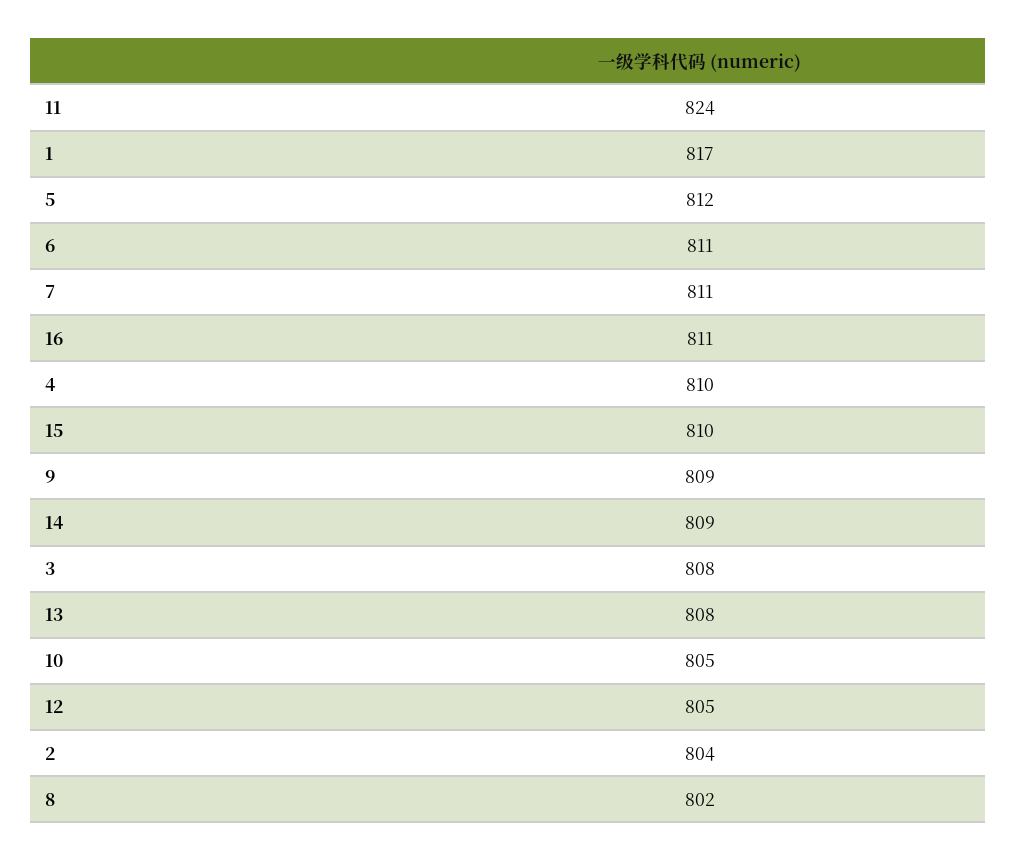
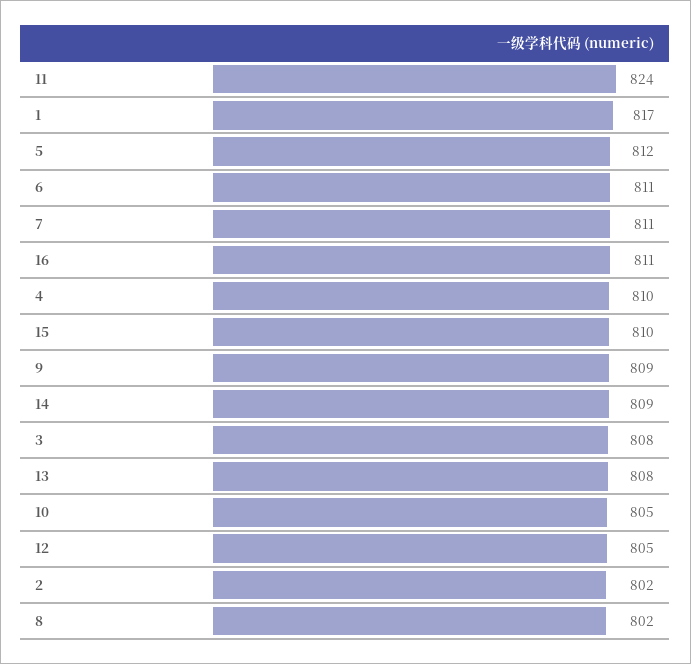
2: 804 -> 802

